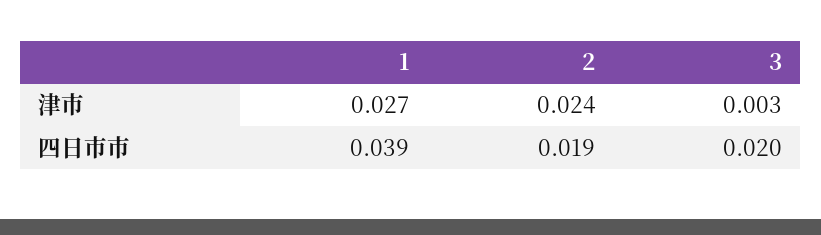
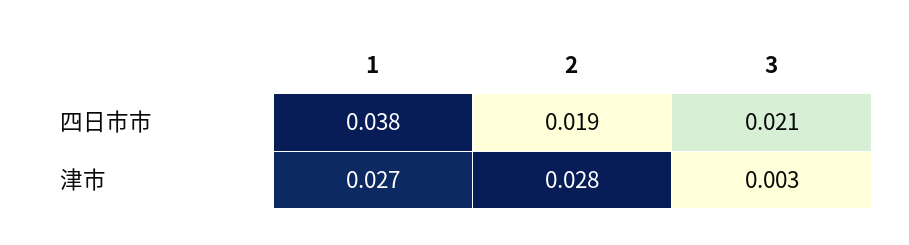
2, 津市: 0.024 -> 0.028
1, 四日市市: 0.039 -> 0.038
3, 四日市市: 0.02 -> 0.021

